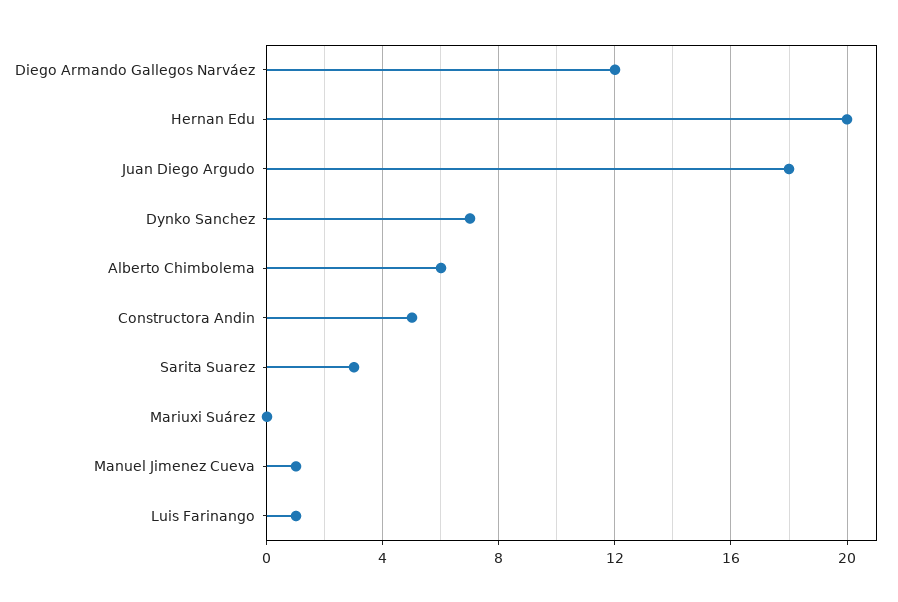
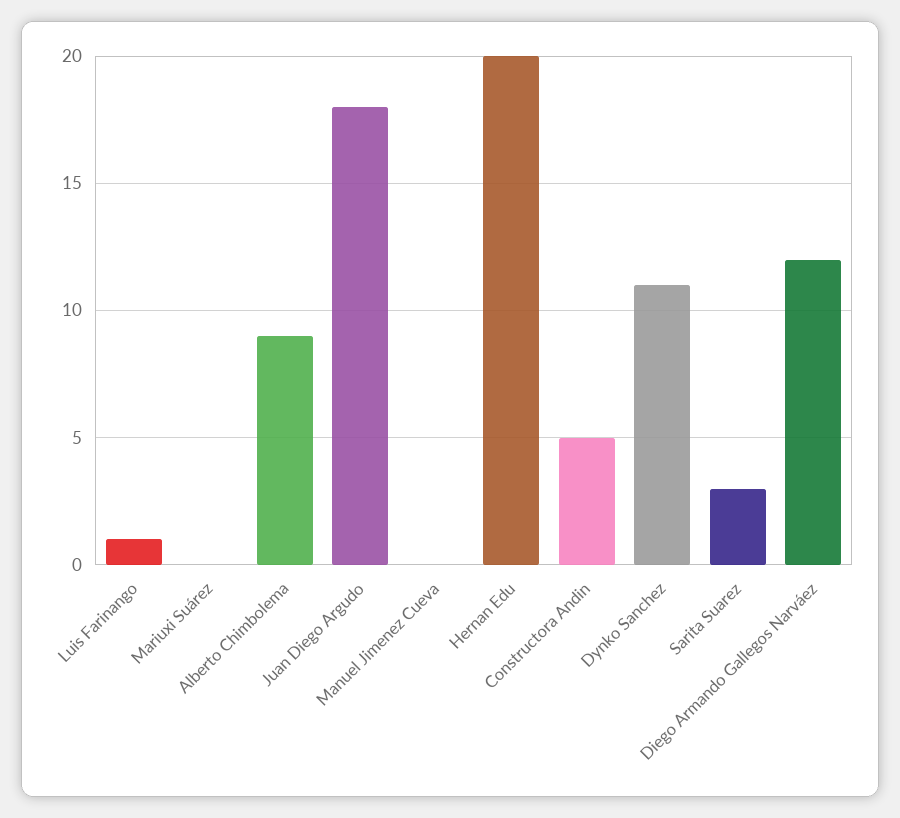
Dynko Sanchez: 7 -> 11
Alberto Chimbolema: 6 -> 9
Manuel Jimenez Cueva: 1 -> 0

